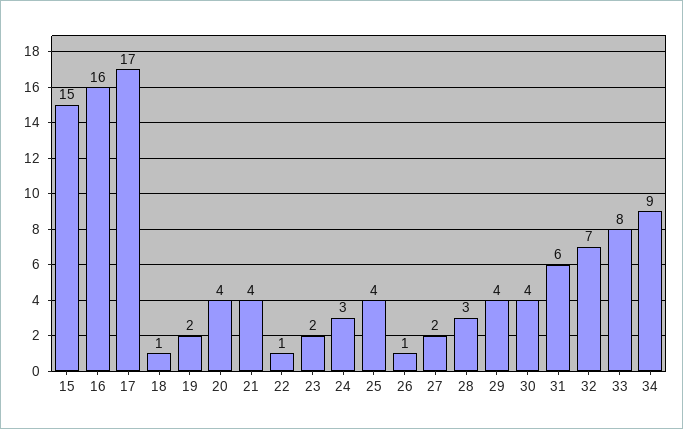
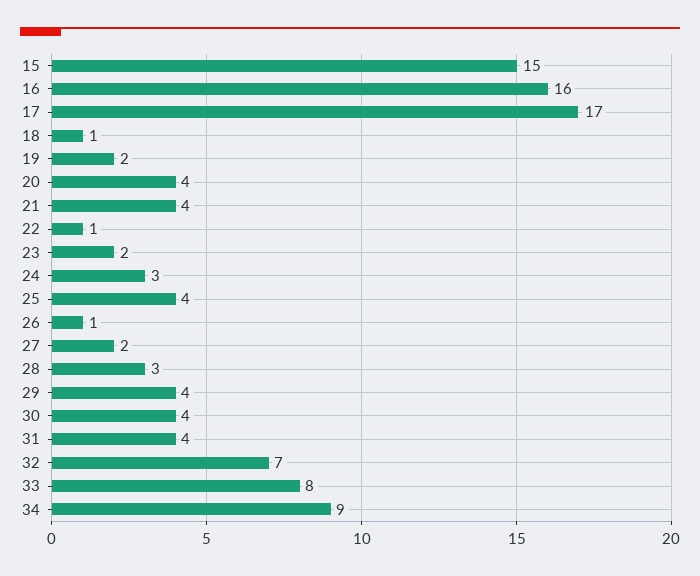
31: 6 -> 4

